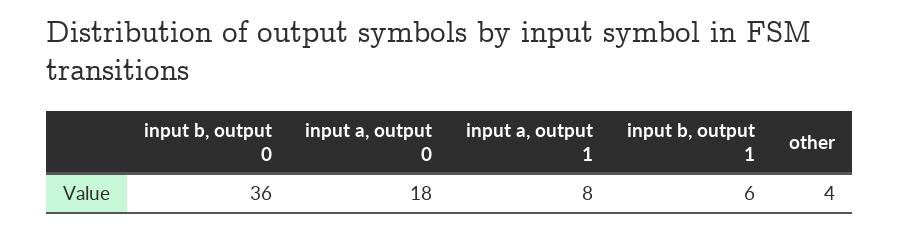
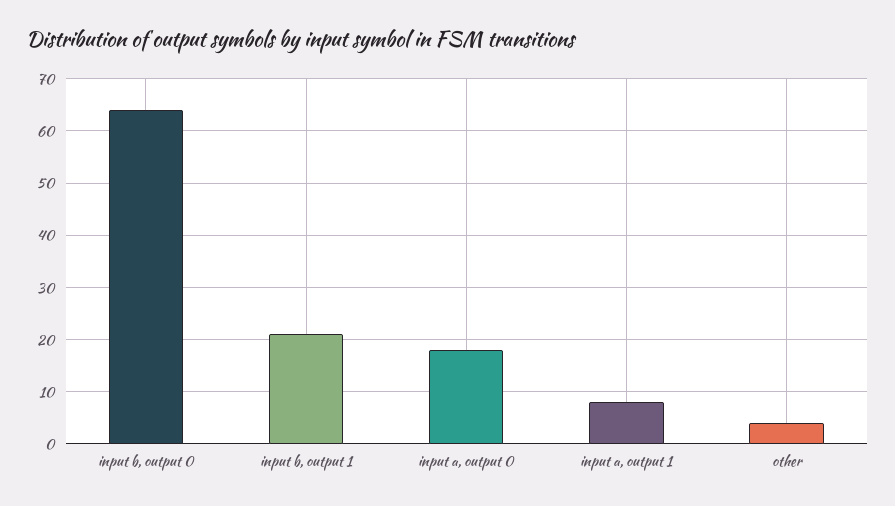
input b, output 0: 36 -> 65
input b, output 1: 6 -> 20

